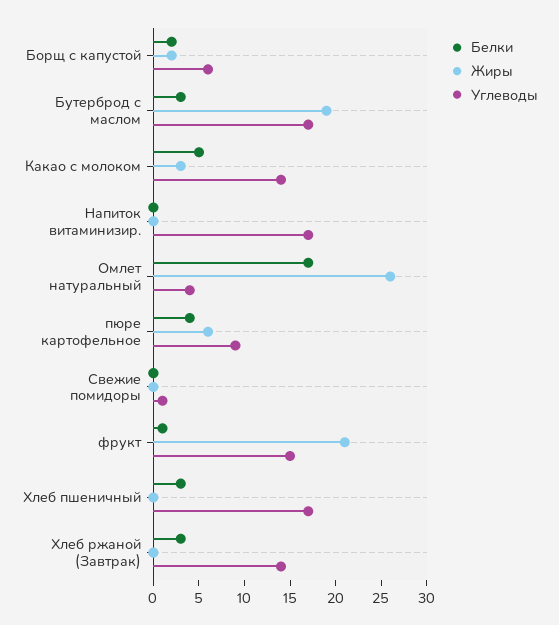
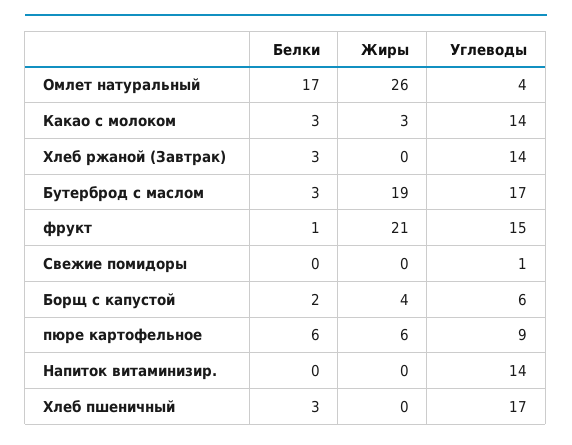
Жиры, Борщ с капустой: 2 -> 4
Белки, Какао с молоком: 5 -> 3
Углеводы, Напиток витаминизир.: 17 -> 14
Белки, пюре картофельное: 4 -> 6

